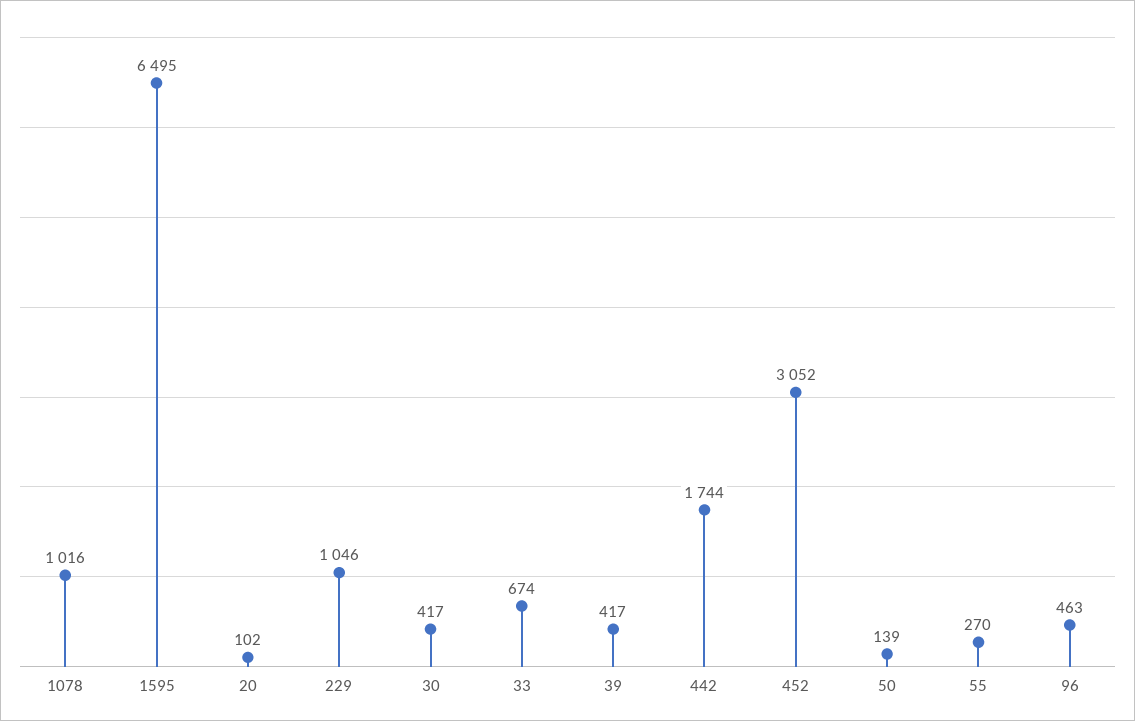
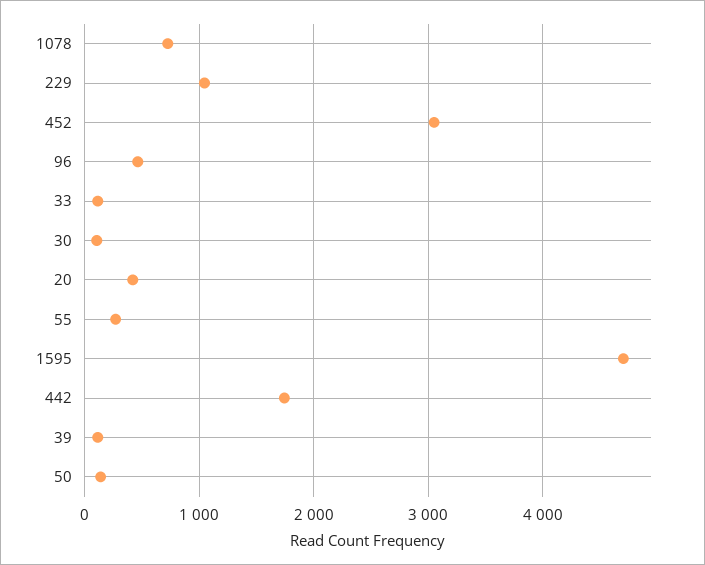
1078: 1016 -> 700
1595: 6495 -> 4700
20: 102 -> 400
30: 417 -> 100
33: 674 -> 100
39: 417 -> 100

